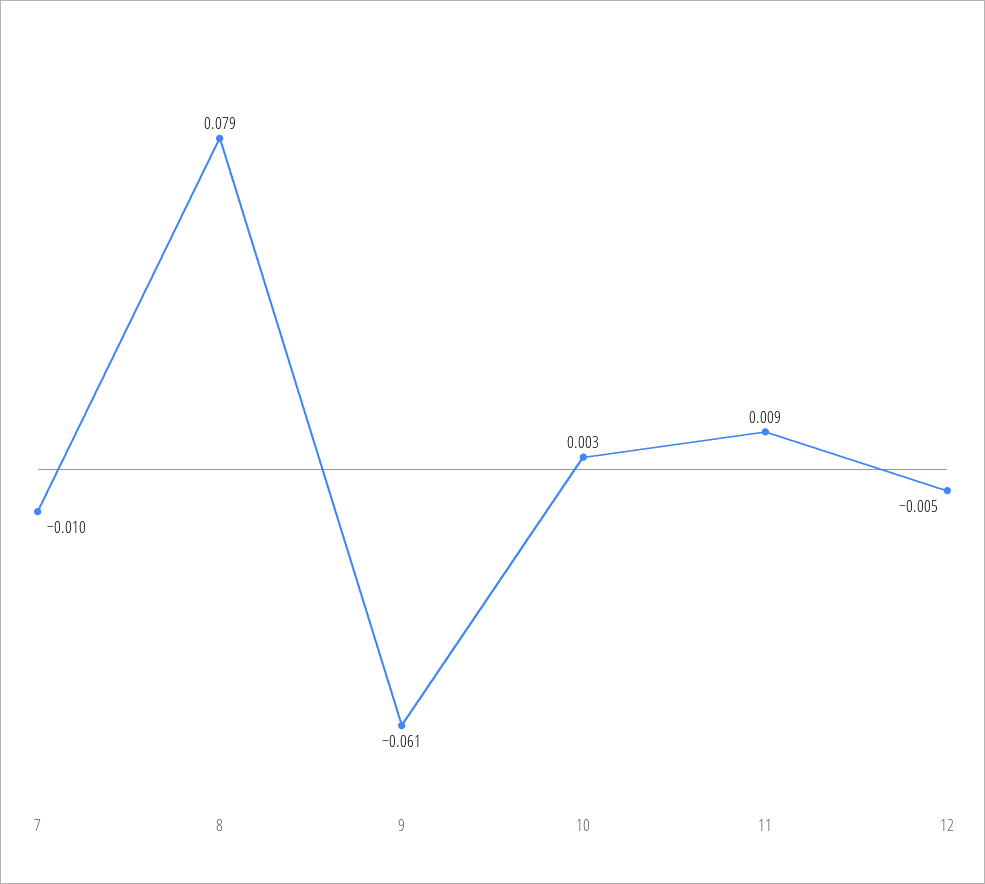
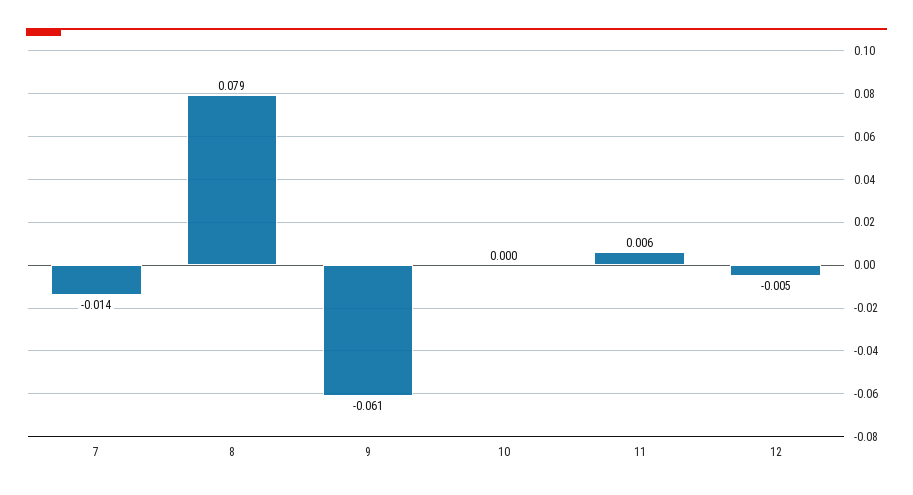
7: -0.01 -> -0.014
10: 0.003 -> 0
11: 0.009 -> 0.006

